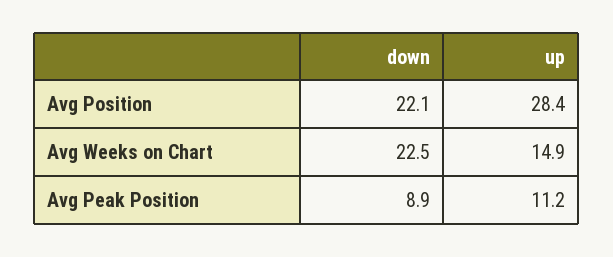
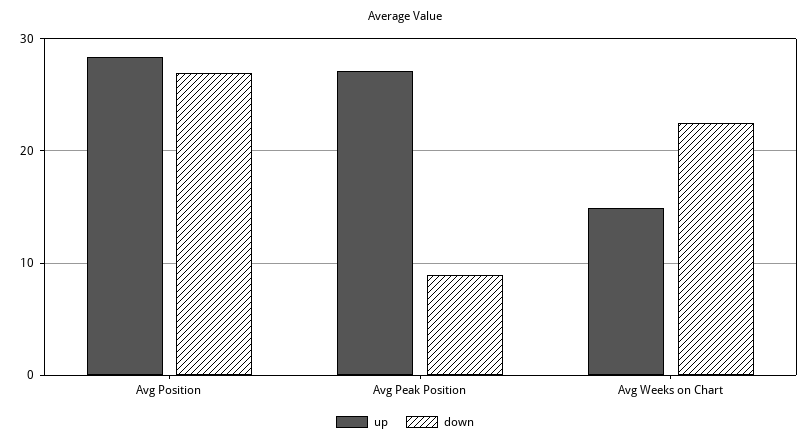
down, Avg Position: 22.1 -> 27
up, Avg Peak Position: 11.2 -> 27

